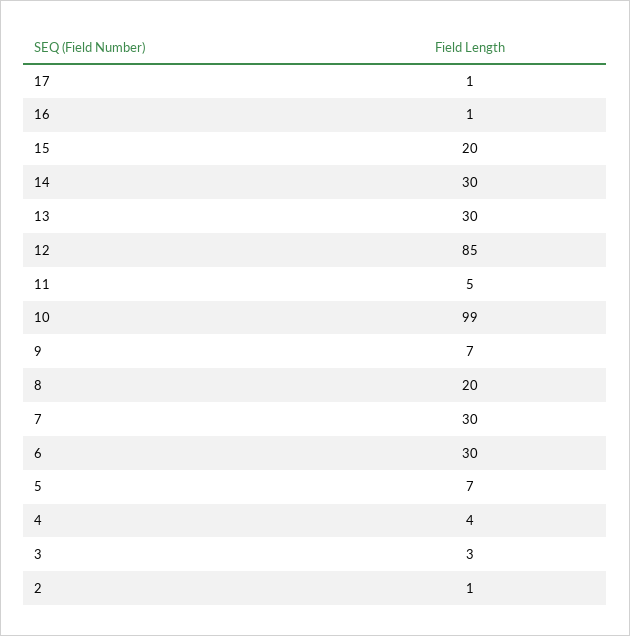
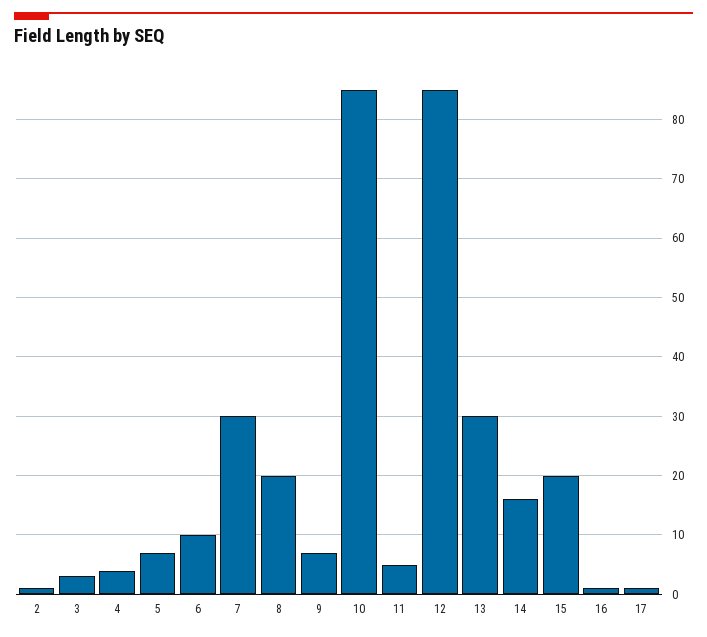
14: 30 -> 15
10: 99 -> 85
6: 30 -> 10

